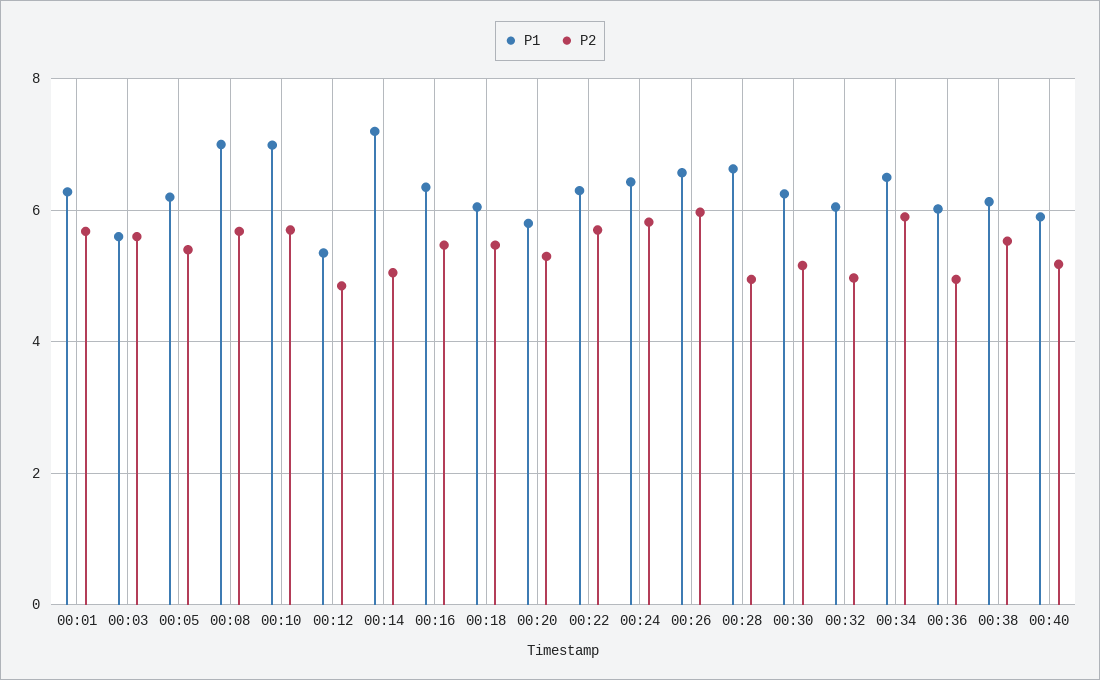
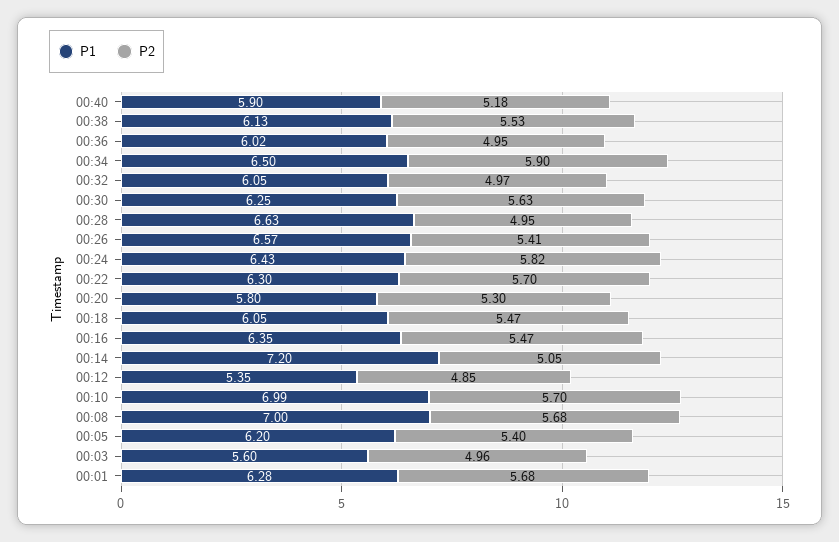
P2, 00:03: 5.6 -> 4.96
P2, 00:26: 6 -> 5.41
P2, 00:30: 5.2 -> 5.63

